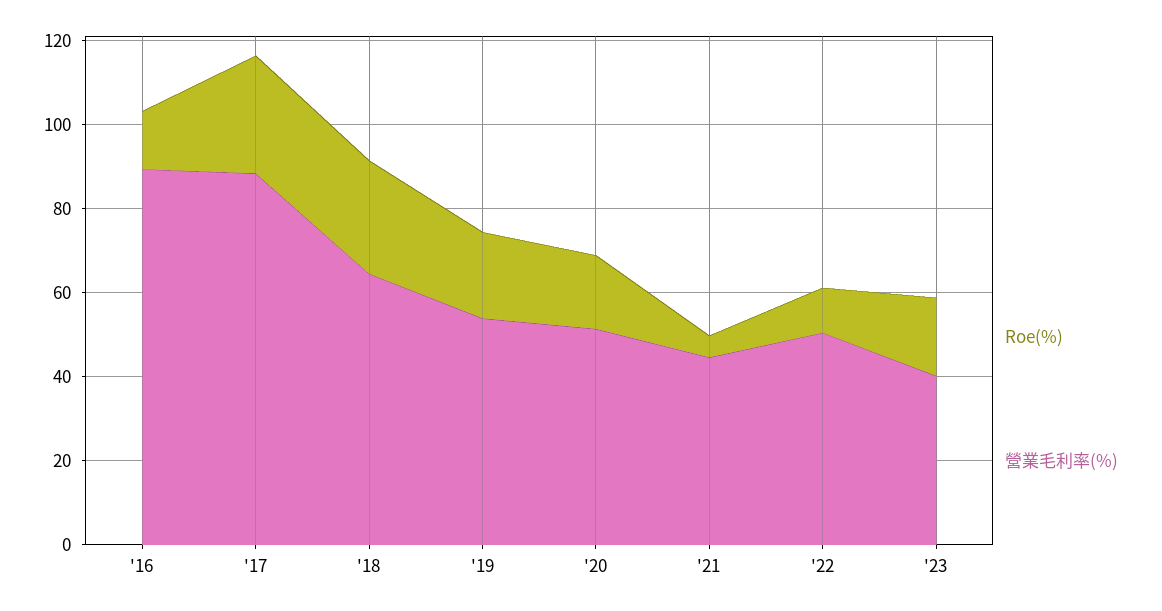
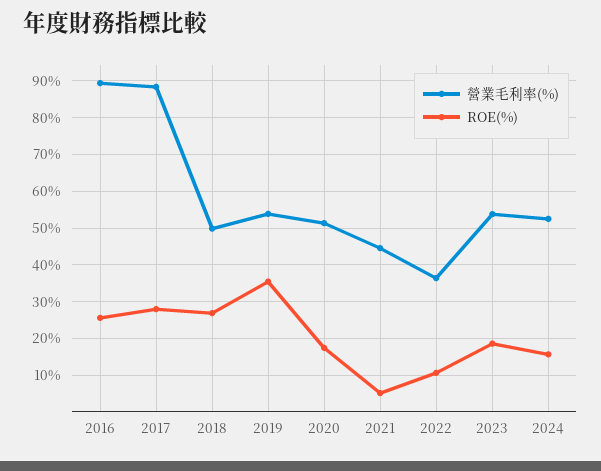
Roe(%), '16: 15 -> 26
營業毛利率(%), '18: 65 -> 50
Roe(%), '19: 20 -> 36
營業毛利率(%), '22: 50 -> 36
營業毛利率(%), '23: 40 -> 54
營業毛利率(%), 2024: none -> 52
Roe(%), 2024: none -> 16

